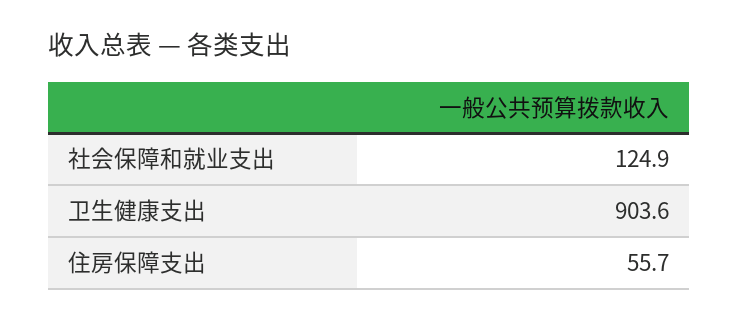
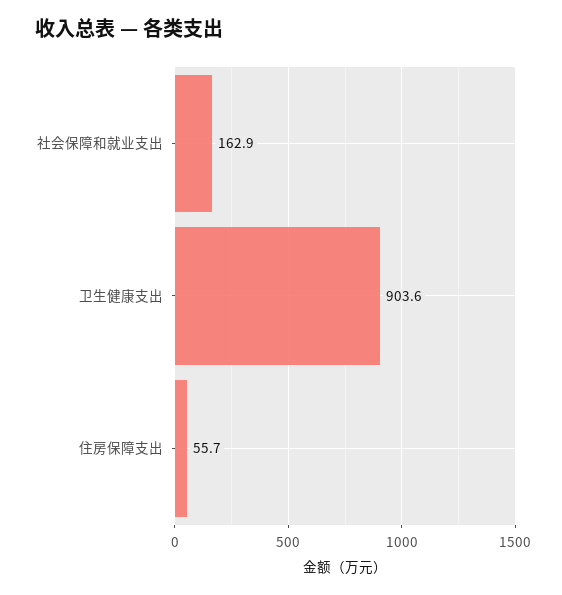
社会保障和就业支出: 124.9 -> 162.9

